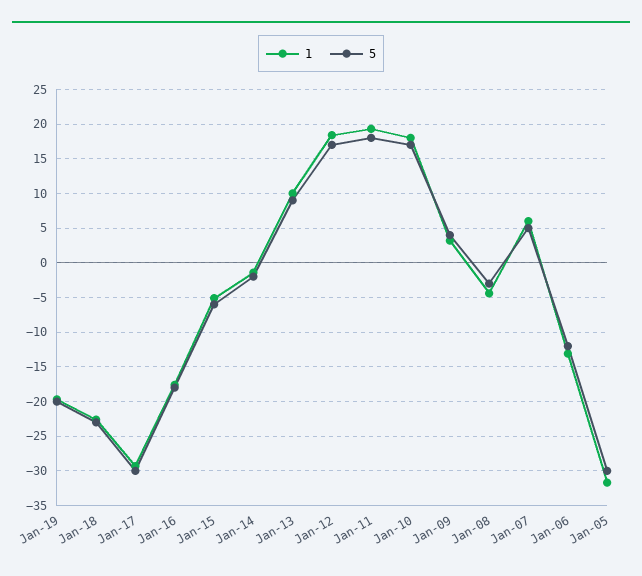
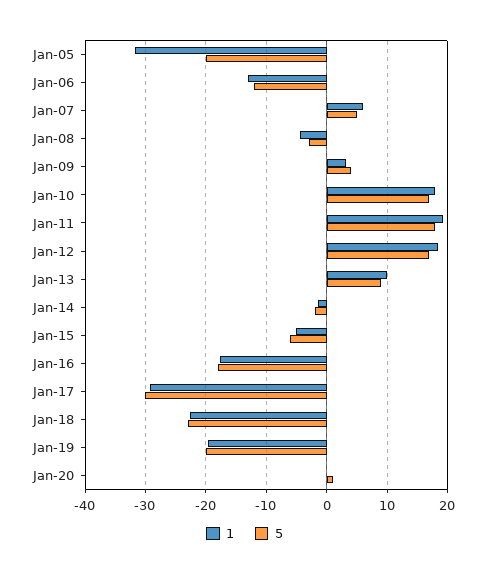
5, Jan-05: -30 -> -20
1, Jan-20: none -> 0
5, Jan-20: none -> 1

